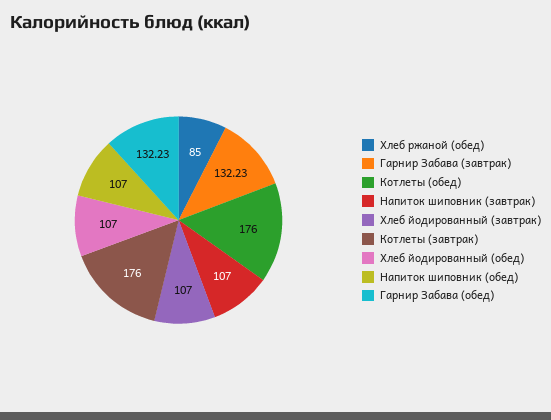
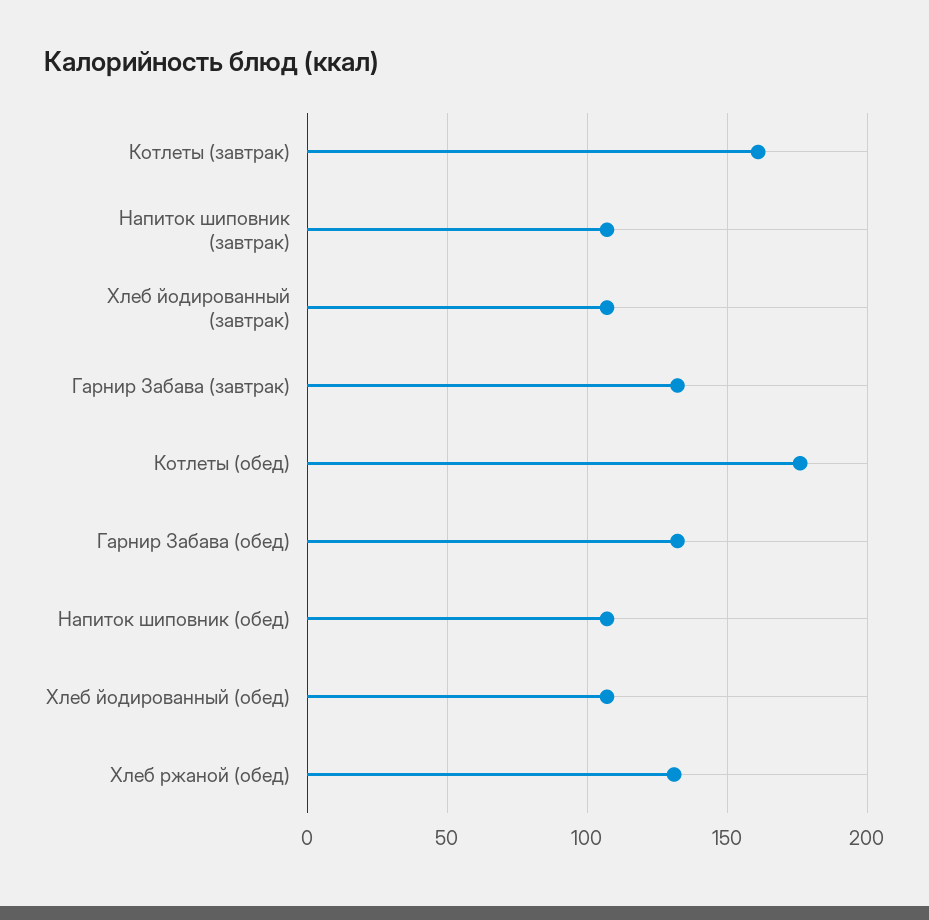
Хлеб ржаной (обед): 85 -> 130
Котлеты (завтрак): 176 -> 160

